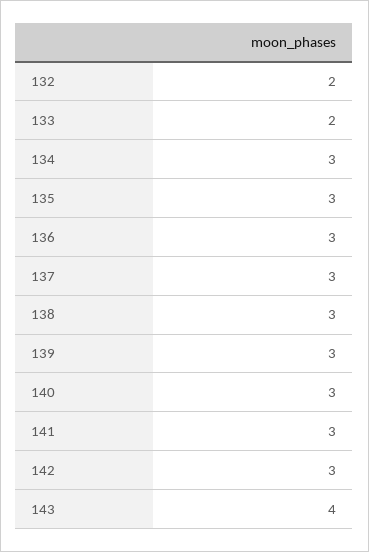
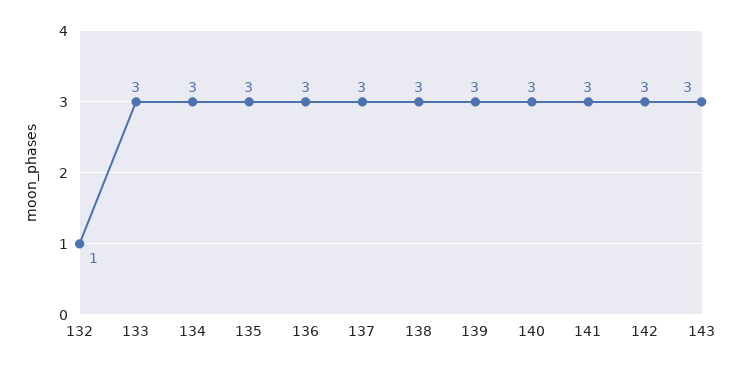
132: 2 -> 1
133: 2 -> 3
143: 4 -> 3

